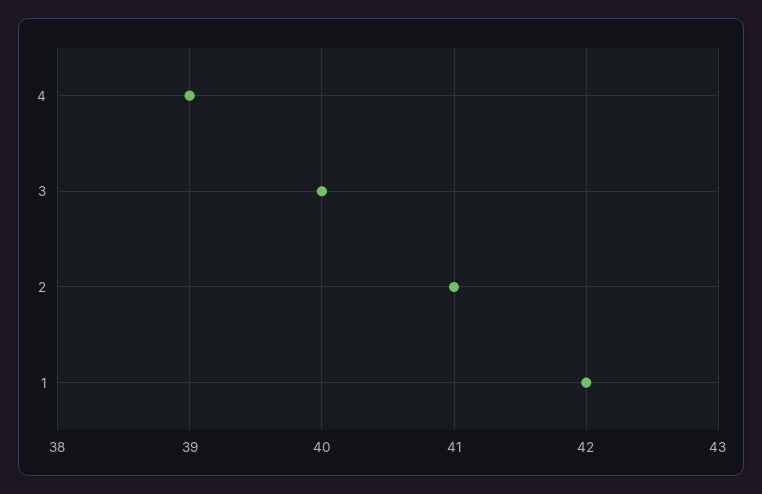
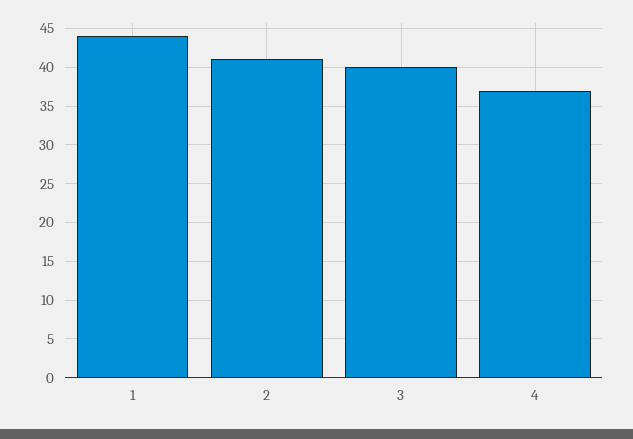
4: 39 -> 37
1: 42 -> 44

